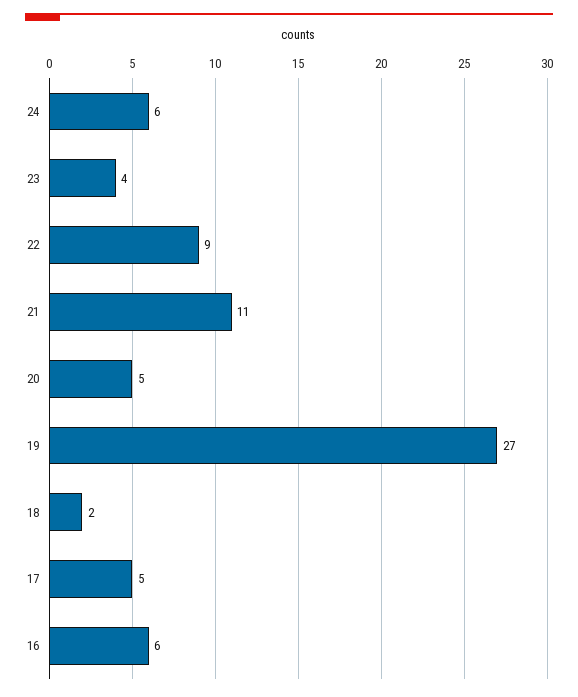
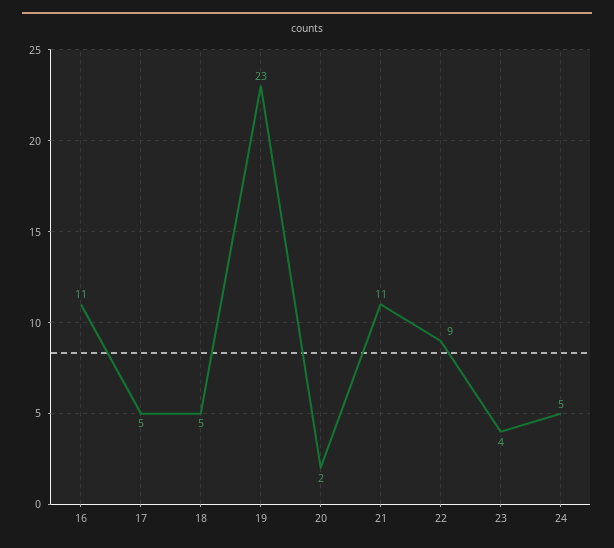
24: 6 -> 5
20: 5 -> 2
19: 27 -> 23
18: 2 -> 5
16: 6 -> 11

